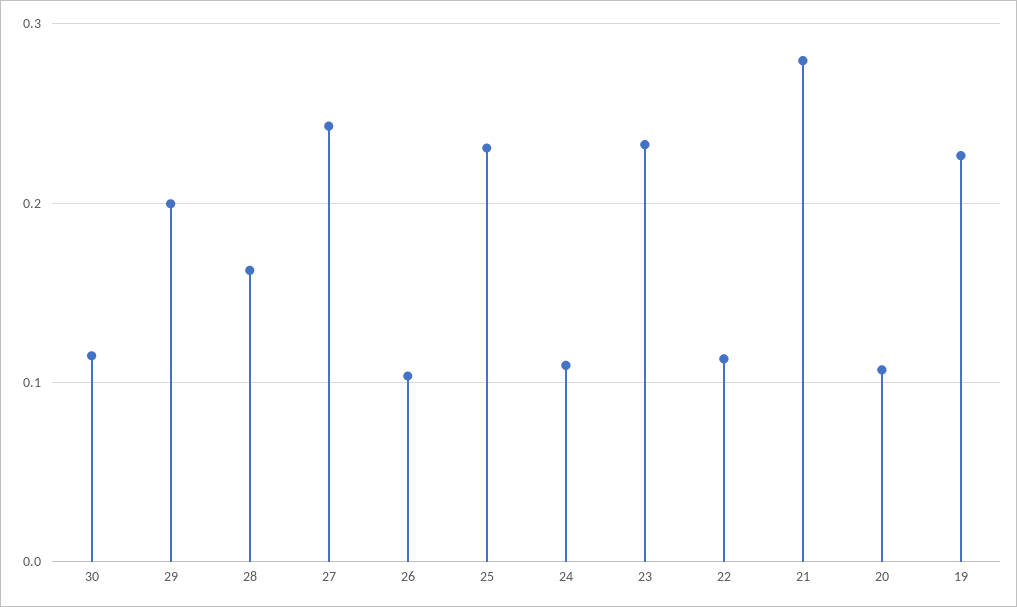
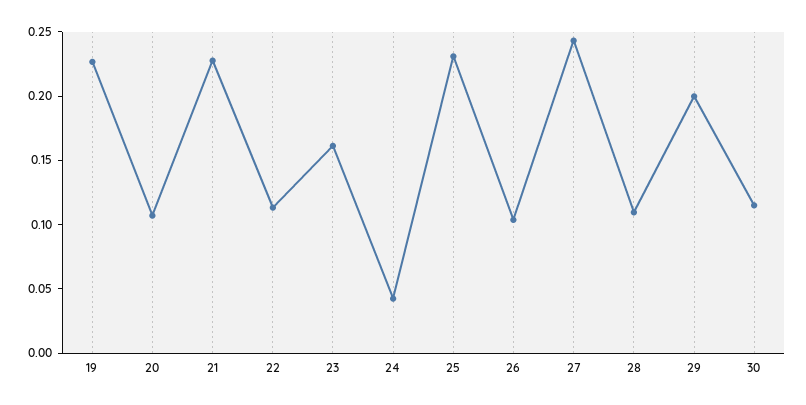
28: 0.16 -> 0.11
24: 0.11 -> 0.04
23: 0.23 -> 0.16
21: 0.28 -> 0.23

